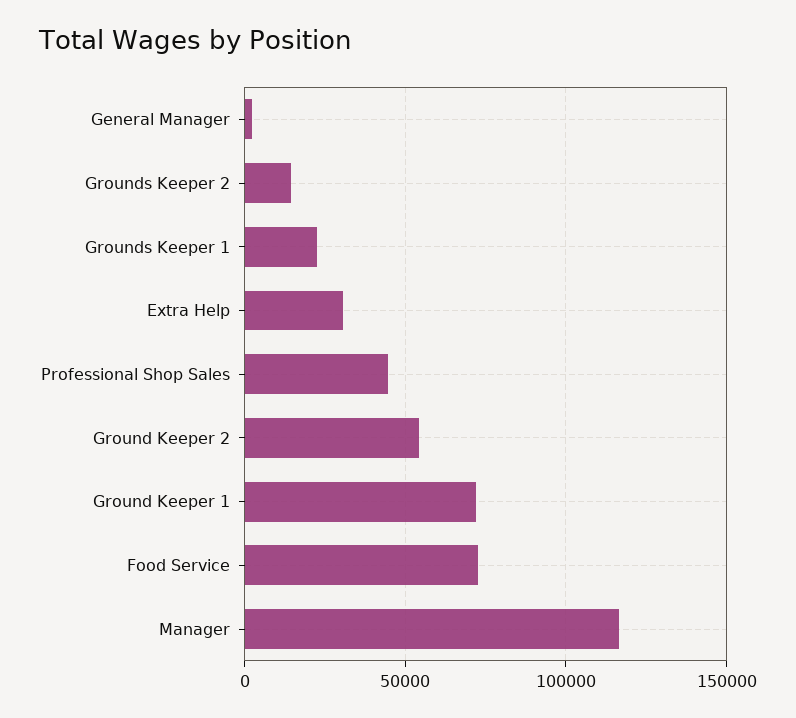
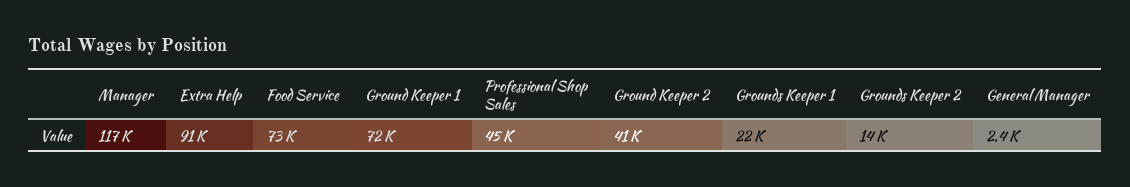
Extra Help: 30000 -> 91000
Ground Keeper 2: 55000 -> 41000

